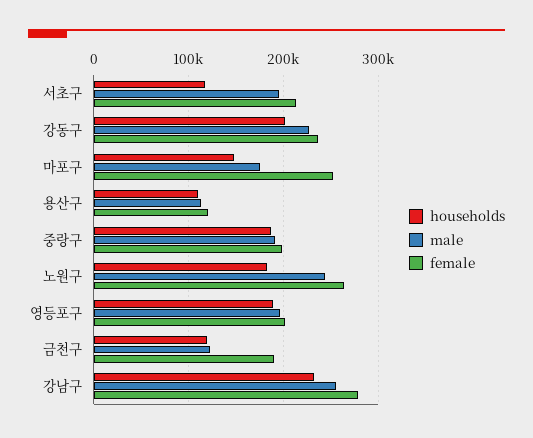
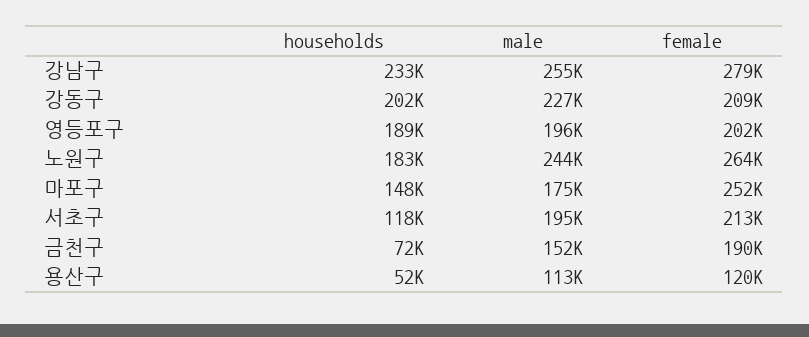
female, 강동구: 240000 -> 209000
households, 용산구: 110000 -> 52000
households, 중랑구: 190000 -> none
male, 중랑구: 190000 -> none
female, 중랑구: 200000 -> none
households, 금천구: 120000 -> 72000
male, 금천구: 120000 -> 152000

